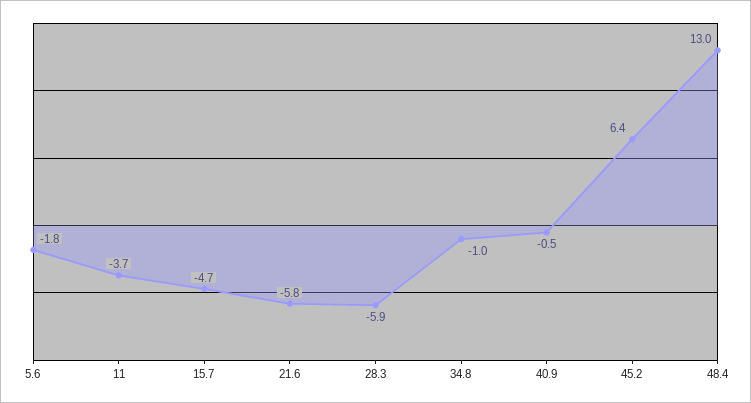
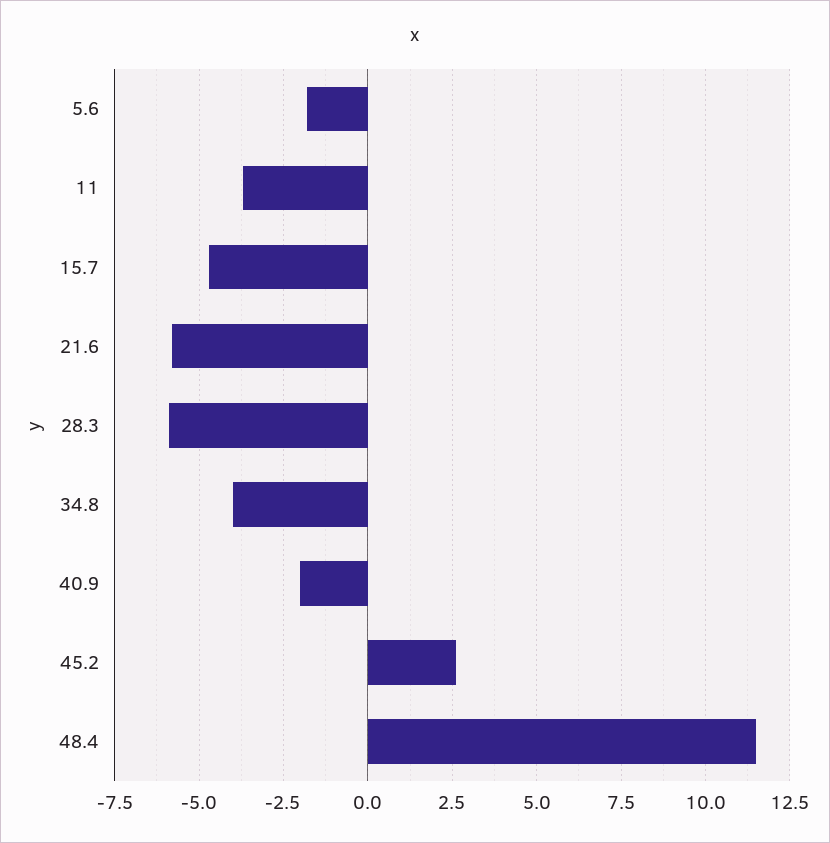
34.8: -1 -> -4
40.9: -0.5 -> -2
45.2: 6.4 -> 2.5
48.4: 13 -> 11.5

